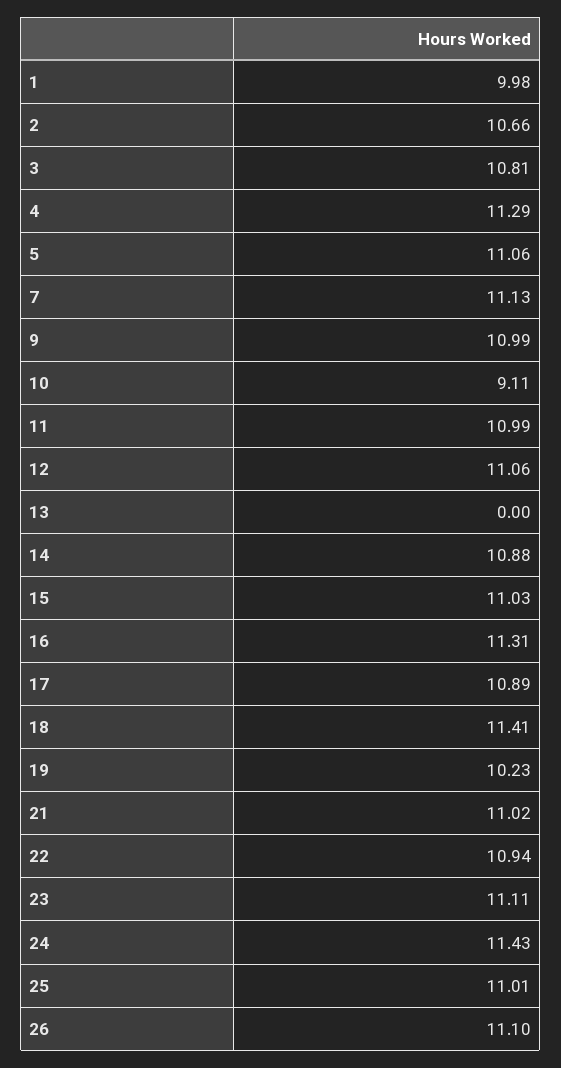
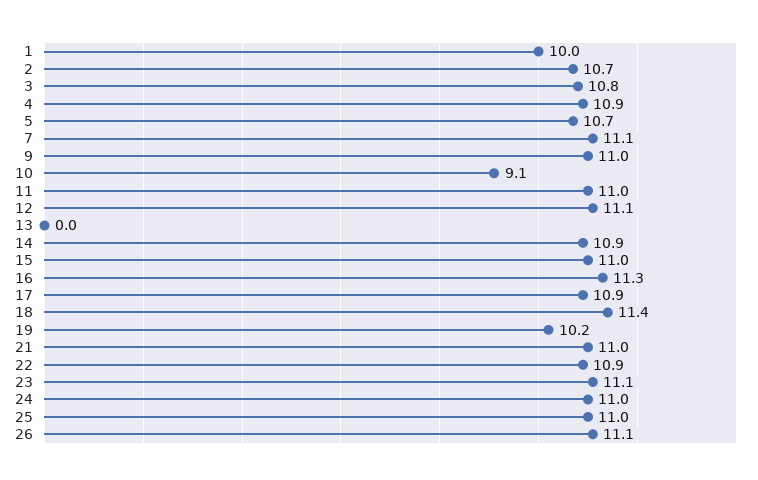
4: 11.29 -> 10.9
5: 11.06 -> 10.7
24: 11.43 -> 11

